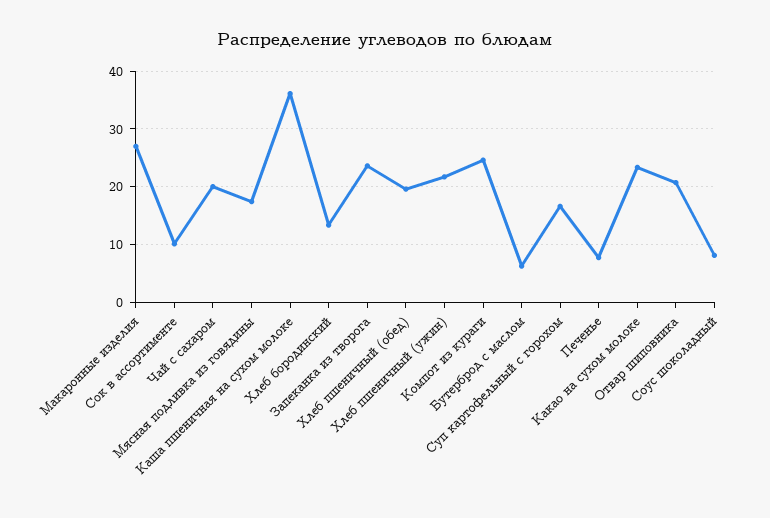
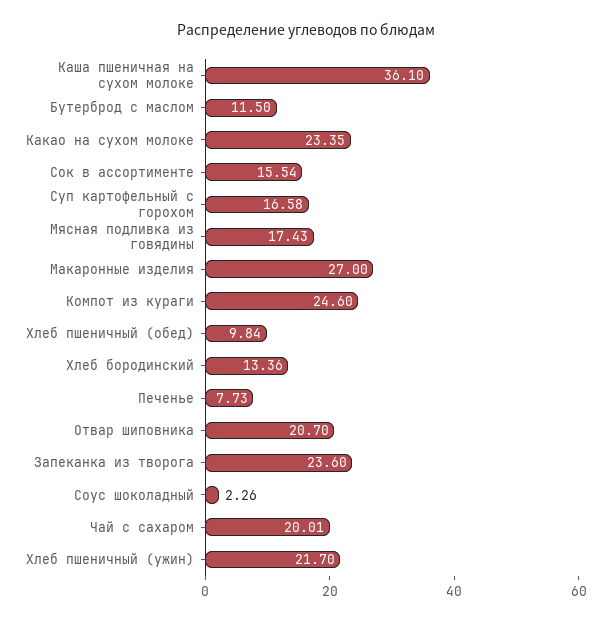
Сок в ассортименте: 10 -> 15.54
Хлеб пшеничный (обед): 20 -> 9.84
Бутерброд с маслом: 6 -> 11.5
Соус шоколадный: 8 -> 2.26

